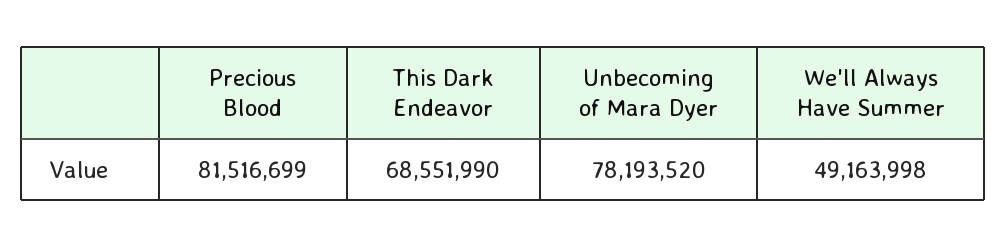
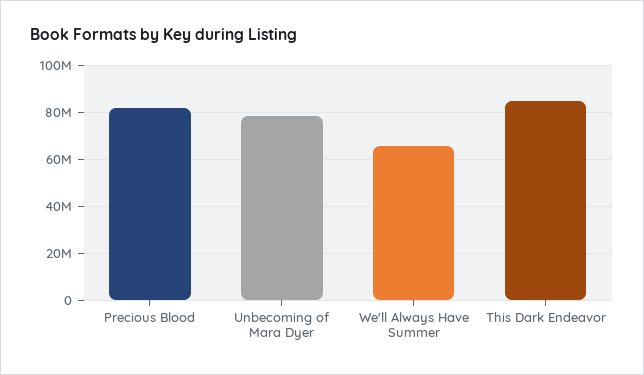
This Dark Endeavor: 68551990 -> 85000000
We'll Always Have Summer: 49163998 -> 65000000

